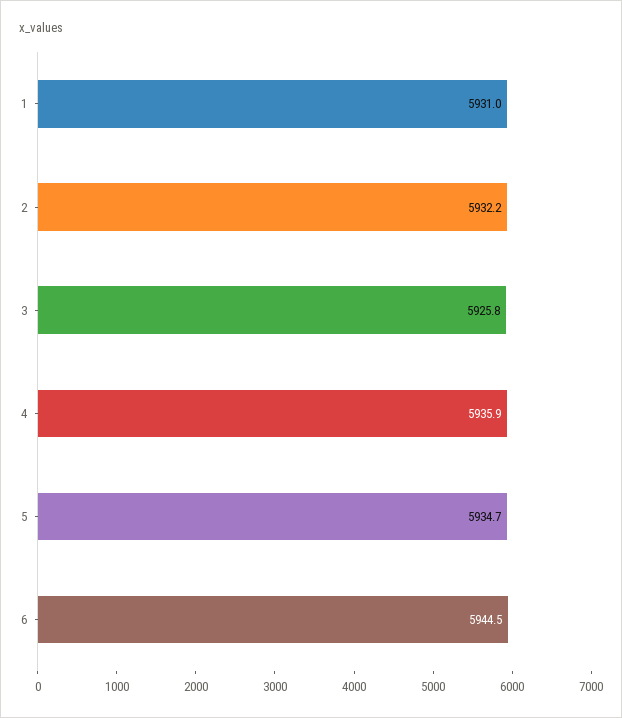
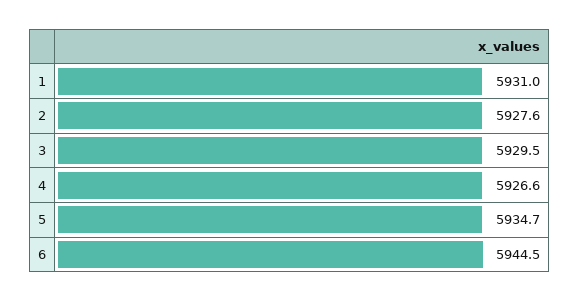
2: 5932.2 -> 5927.6
3: 5925.8 -> 5929.5
4: 5935.9 -> 5926.6

